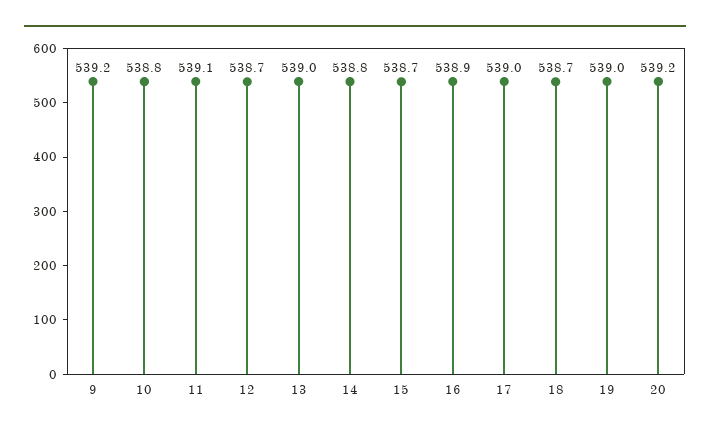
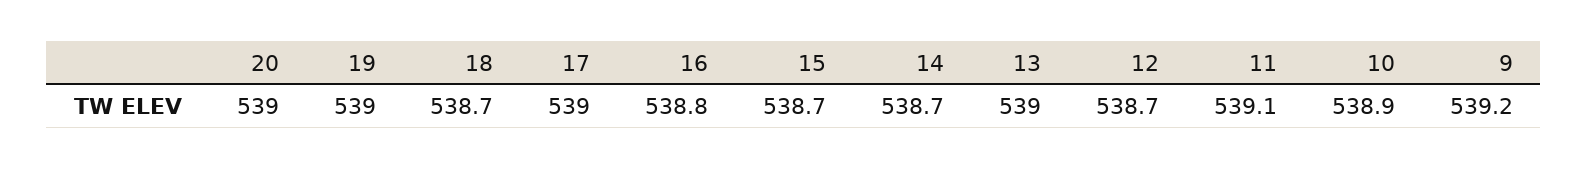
10: 538.8 -> 538.9
14: 538.8 -> 538.7
16: 538.9 -> 538.8
20: 539.2 -> 539

